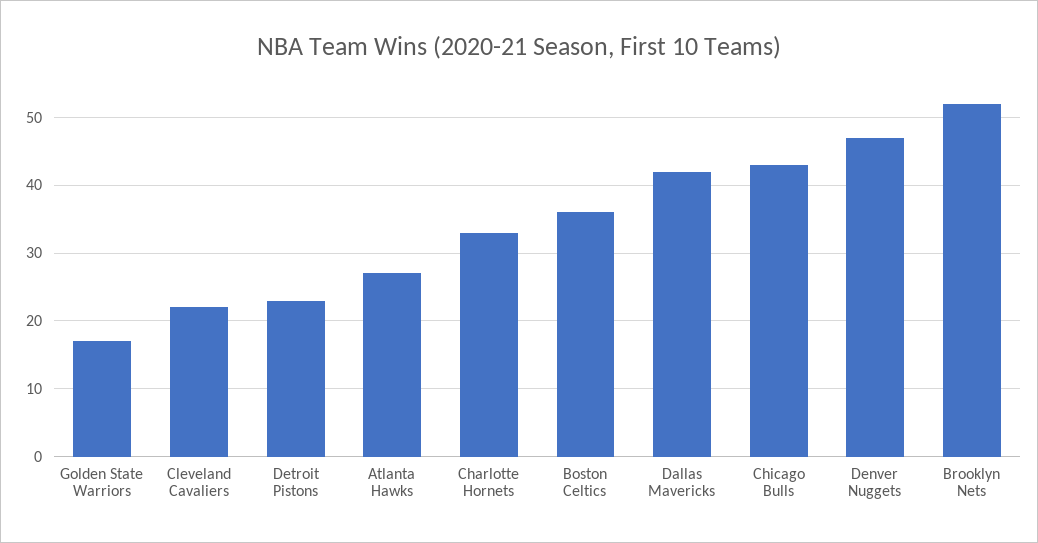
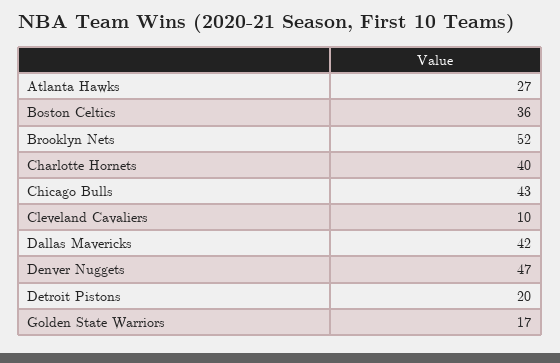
Cleveland Cavaliers: 22 -> 10
Detroit Pistons: 23 -> 20
Charlotte Hornets: 33 -> 40

